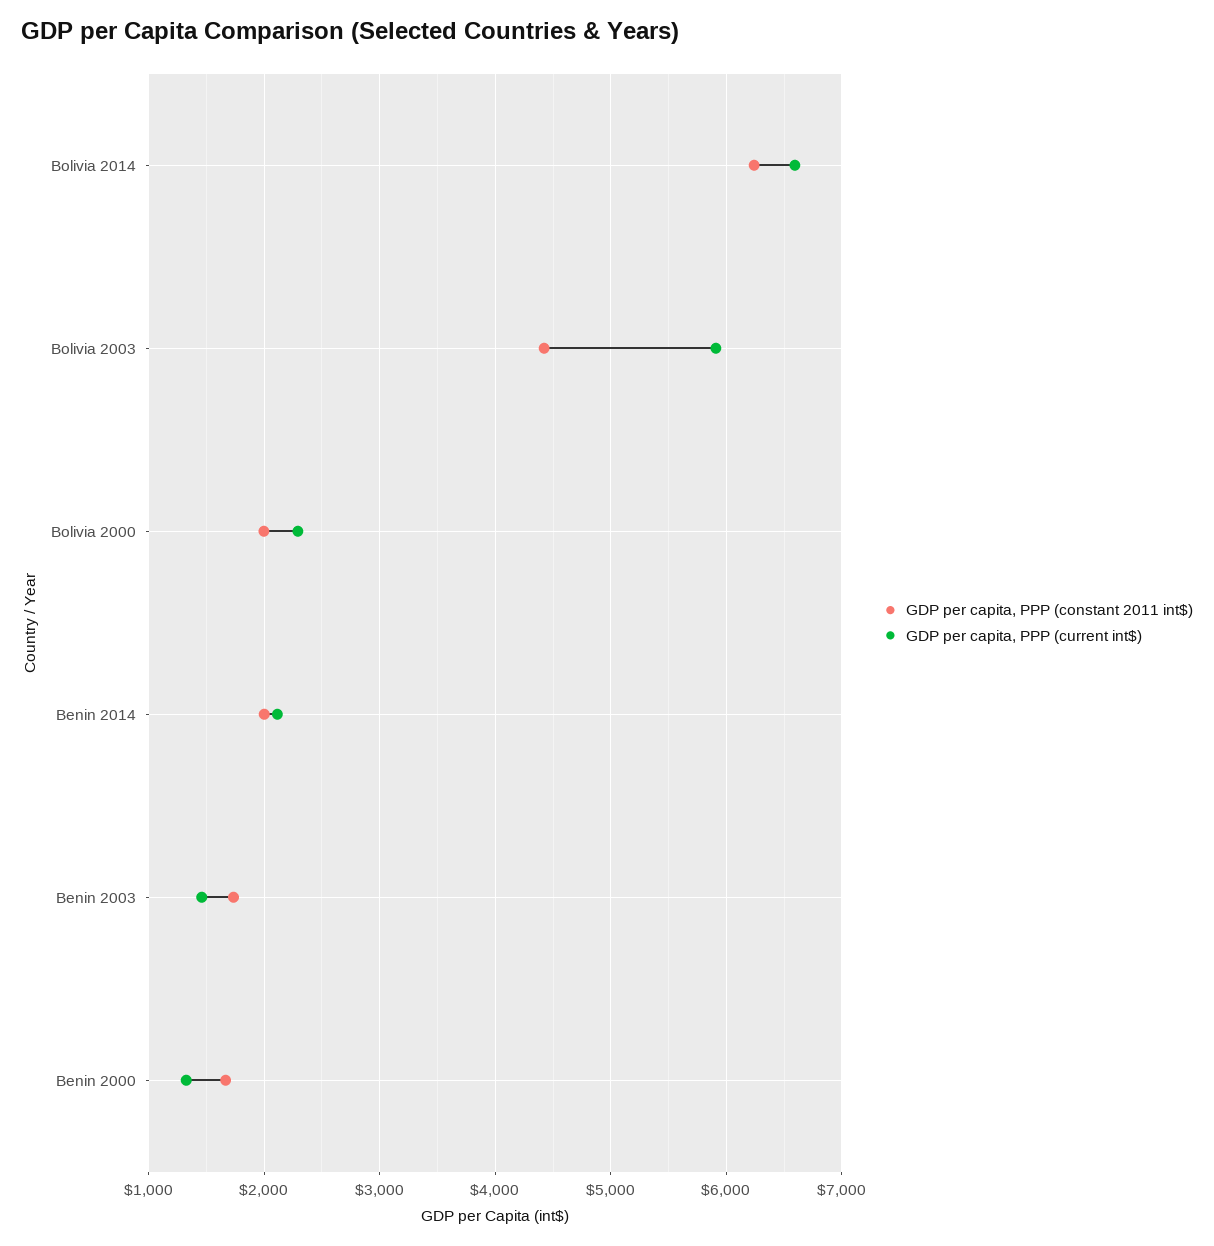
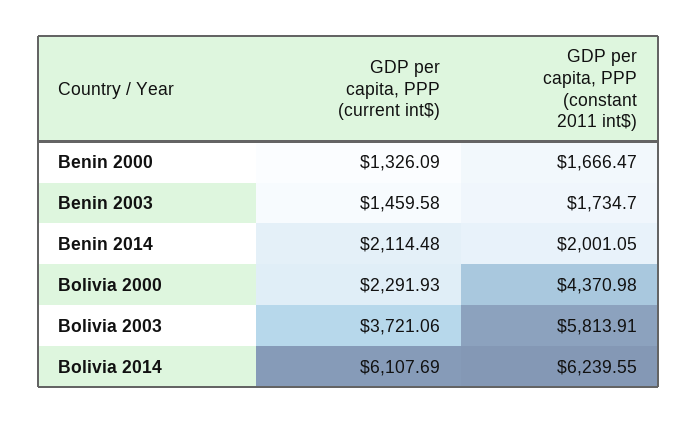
GDP per capita, PPP (current int$), Bolivia 2014: 6600 -> 6107.69
GDP per capita, PPP (constant 2011 int$), Bolivia 2003: 4400 -> 5813.91
GDP per capita, PPP (current int$), Bolivia 2003: 5900 -> 3721.06
GDP per capita, PPP (constant 2011 int$), Bolivia 2000: 2000 -> 4370.98

